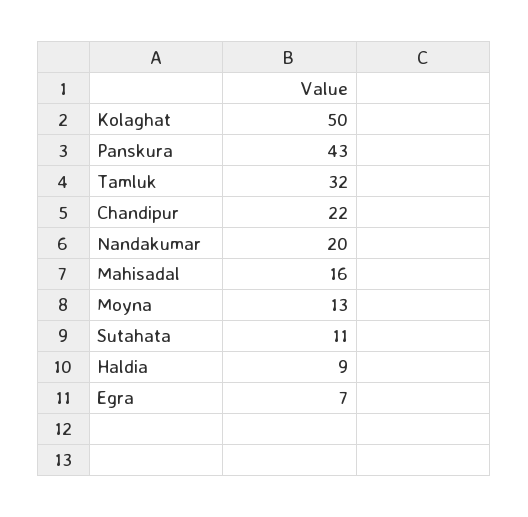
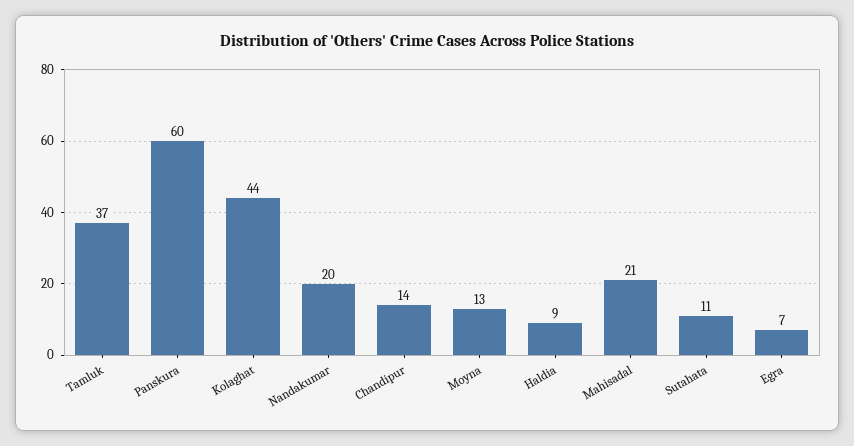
Kolaghat: 50 -> 44
Panskura: 43 -> 60
Tamluk: 32 -> 37
Chandipur: 22 -> 14
Mahisadal: 16 -> 21

